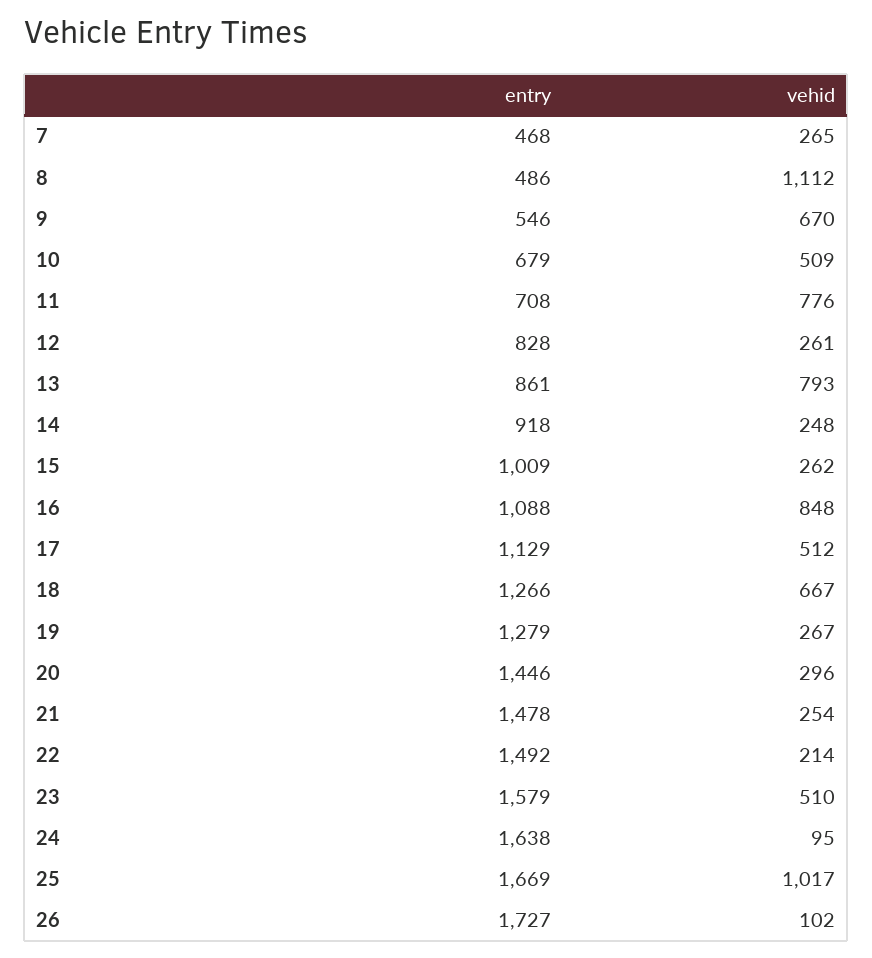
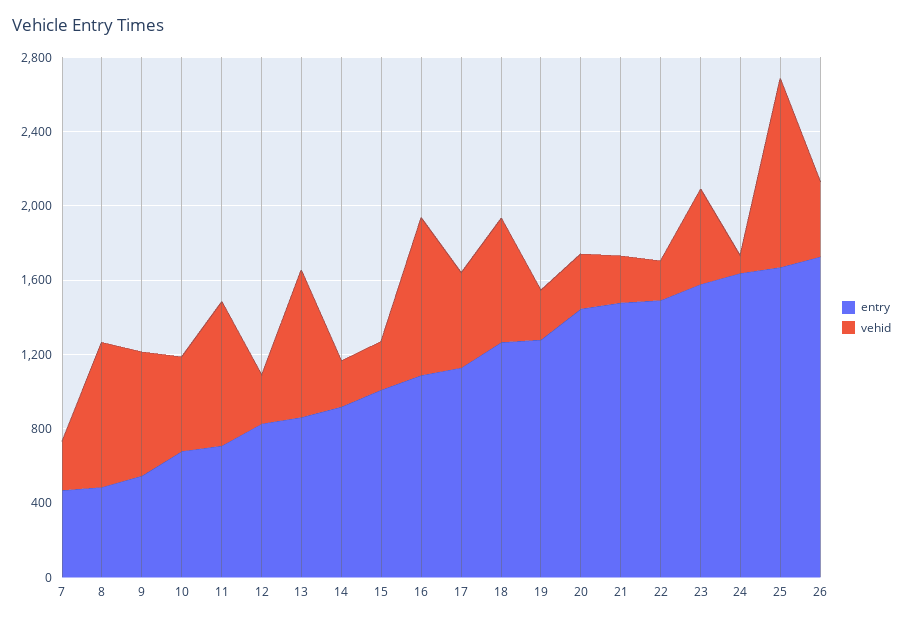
vehid, 8: 1112 -> 800
vehid, 26: 102 -> 400

